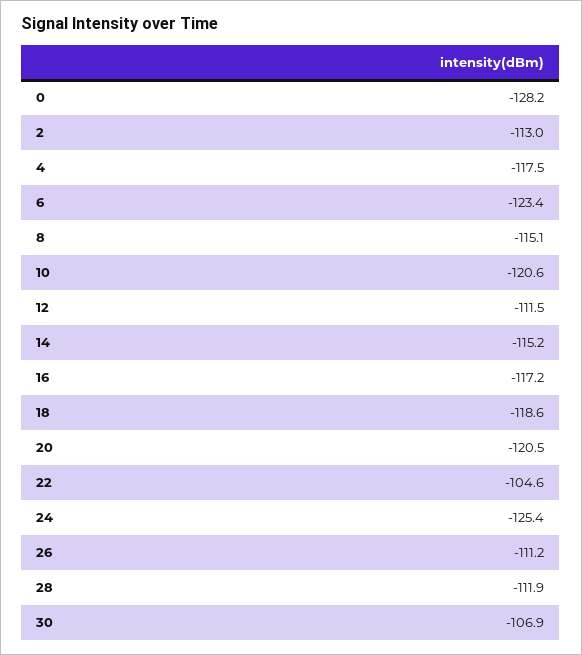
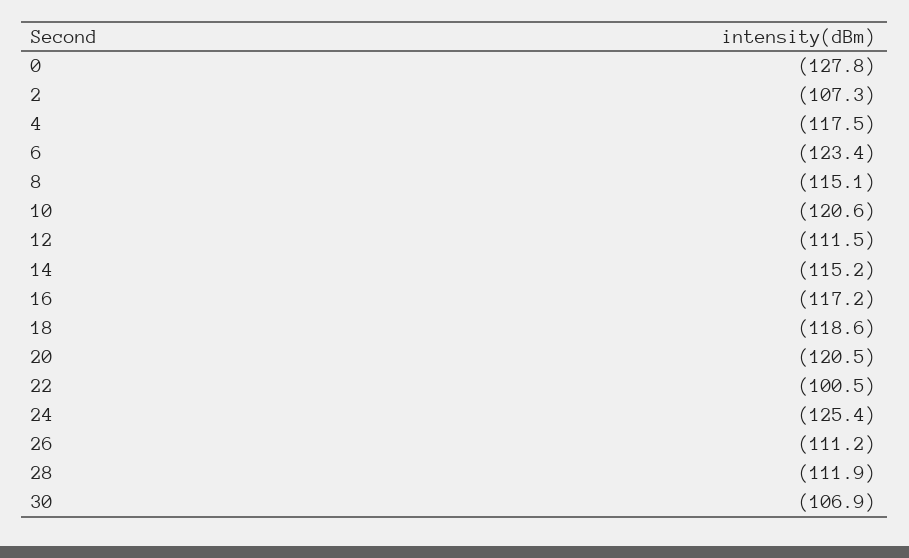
0: -128.2 -> -127.8
2: -113 -> -107.3
22: -104.6 -> -100.5

